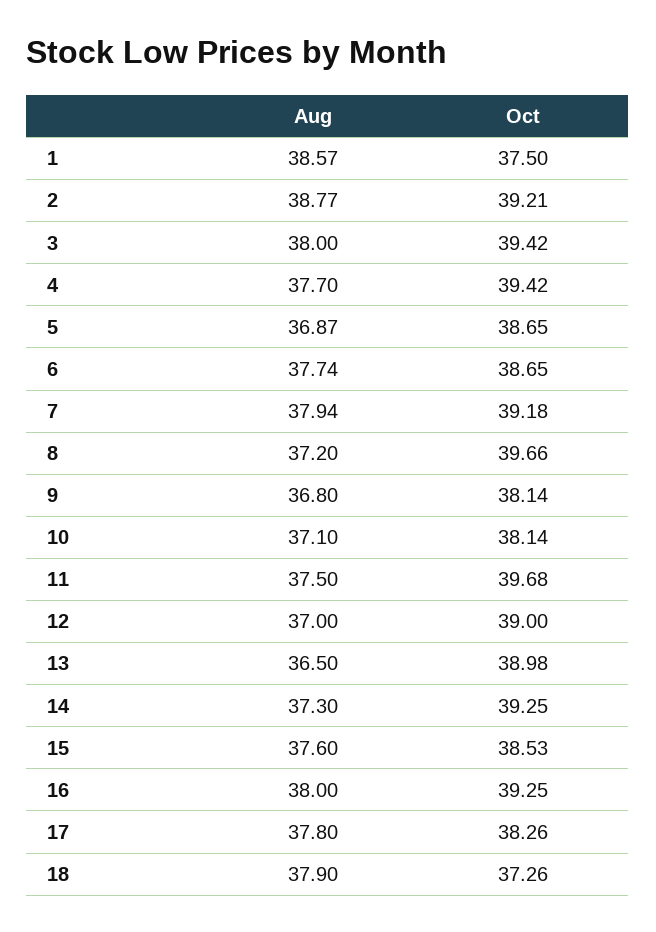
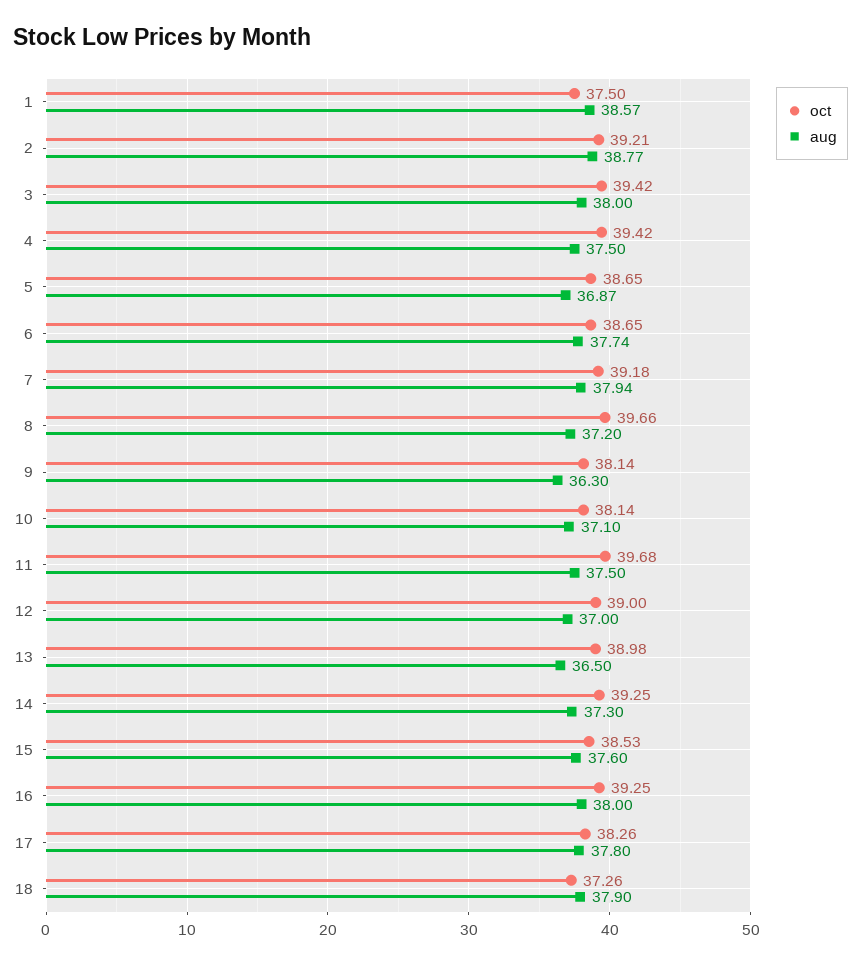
Aug, 4: 37.7 -> 37.5
Aug, 9: 36.8 -> 36.3

